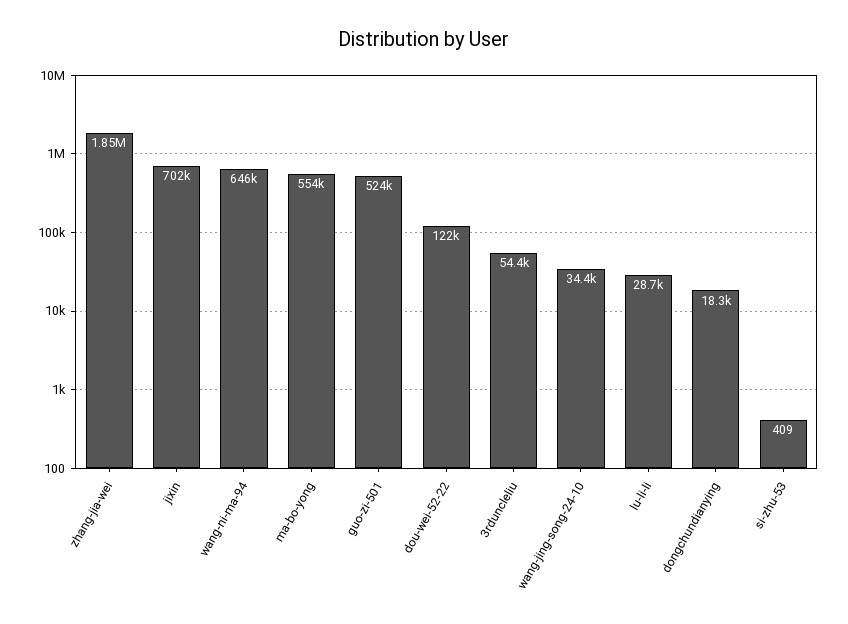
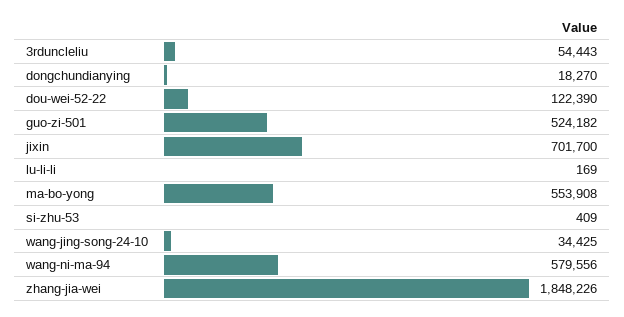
wang-ni-ma-94: 646000 -> 579556
lu-li-li: 28700 -> 169

